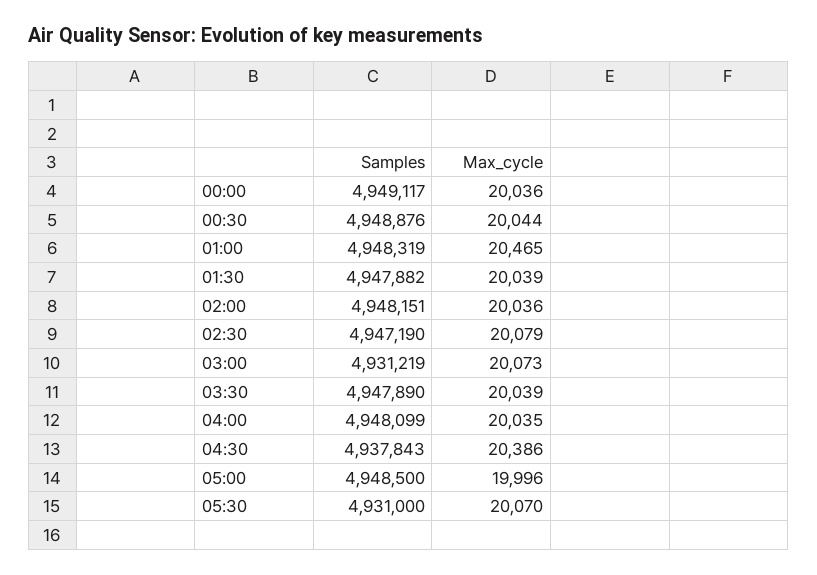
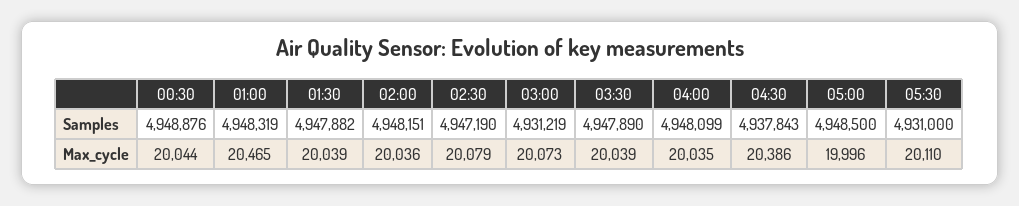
Samples, 00:00: 4949117 -> none
Max_cycle, 00:00: 20036 -> none
Max_cycle, 05:30: 20070 -> 20110

